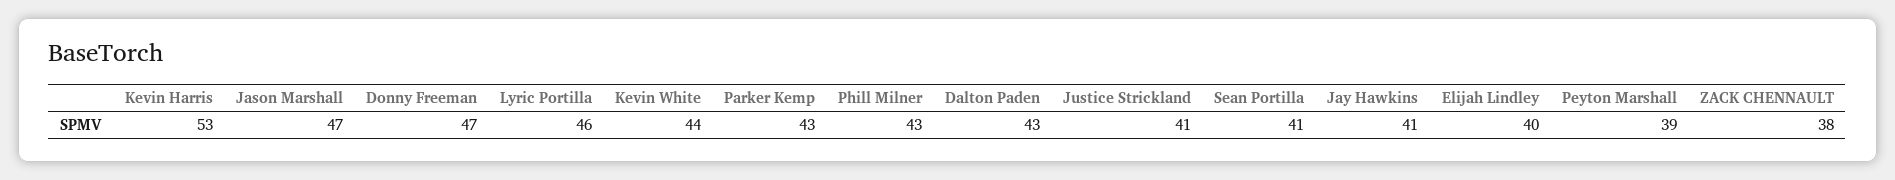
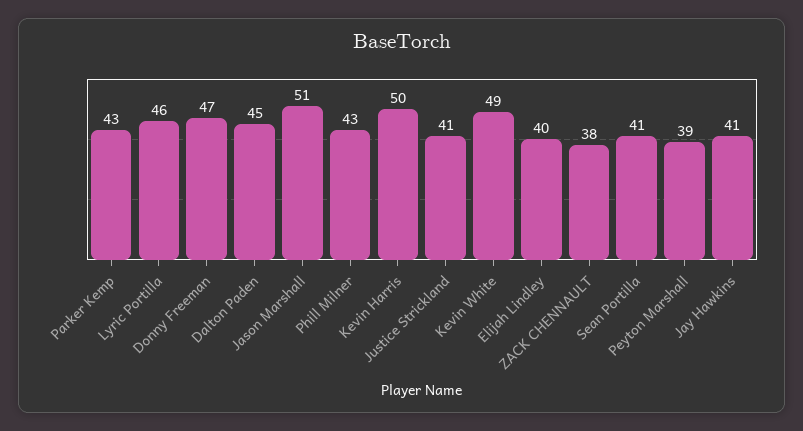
Kevin Harris: 53 -> 50
Jason Marshall: 47 -> 51
Kevin White: 44 -> 49
Dalton Paden: 43 -> 45

